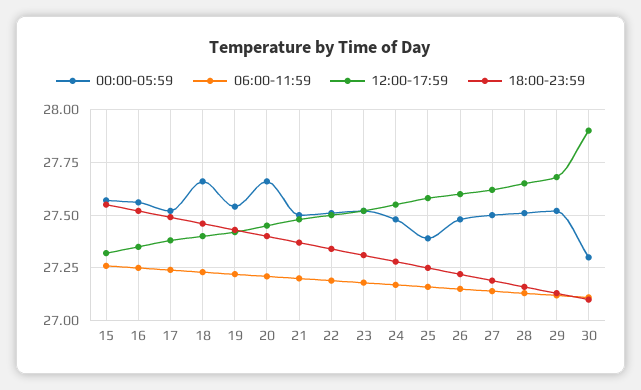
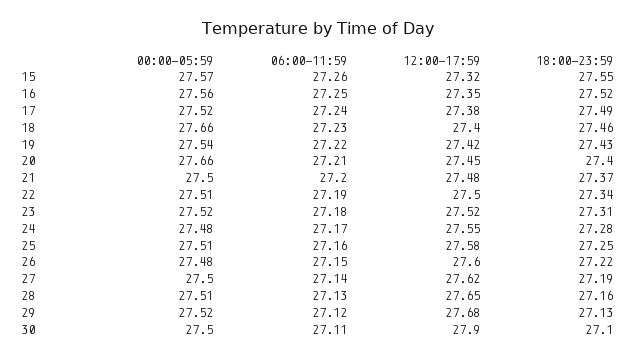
00:00-05:59, 25: 27.4 -> 27.51
00:00-05:59, 30: 27.3 -> 27.5

